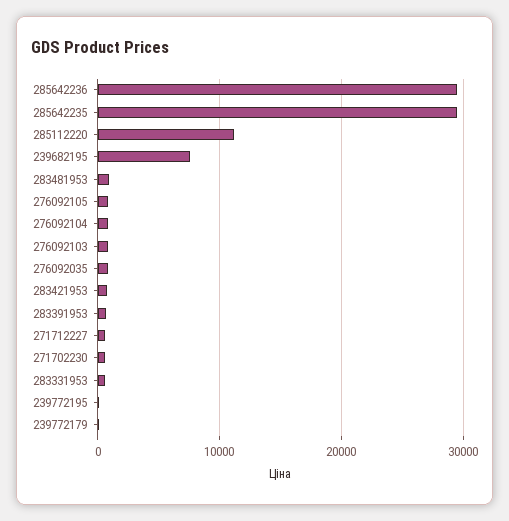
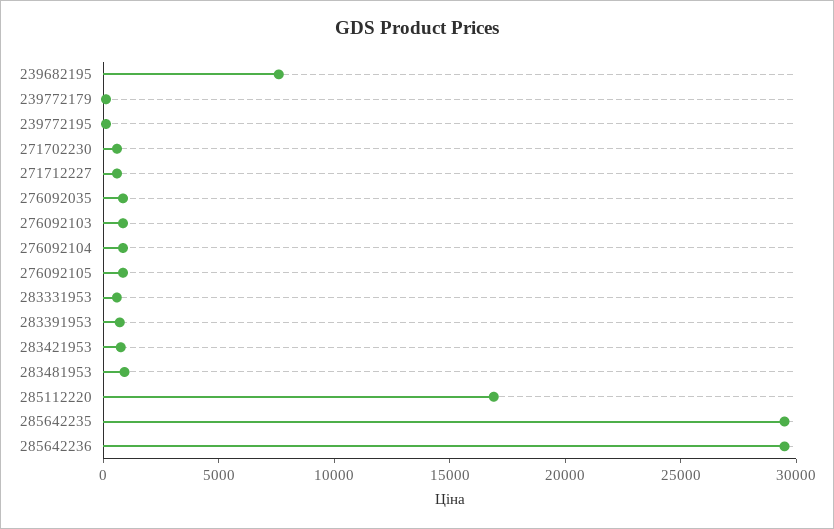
285112220: 11000 -> 17000

